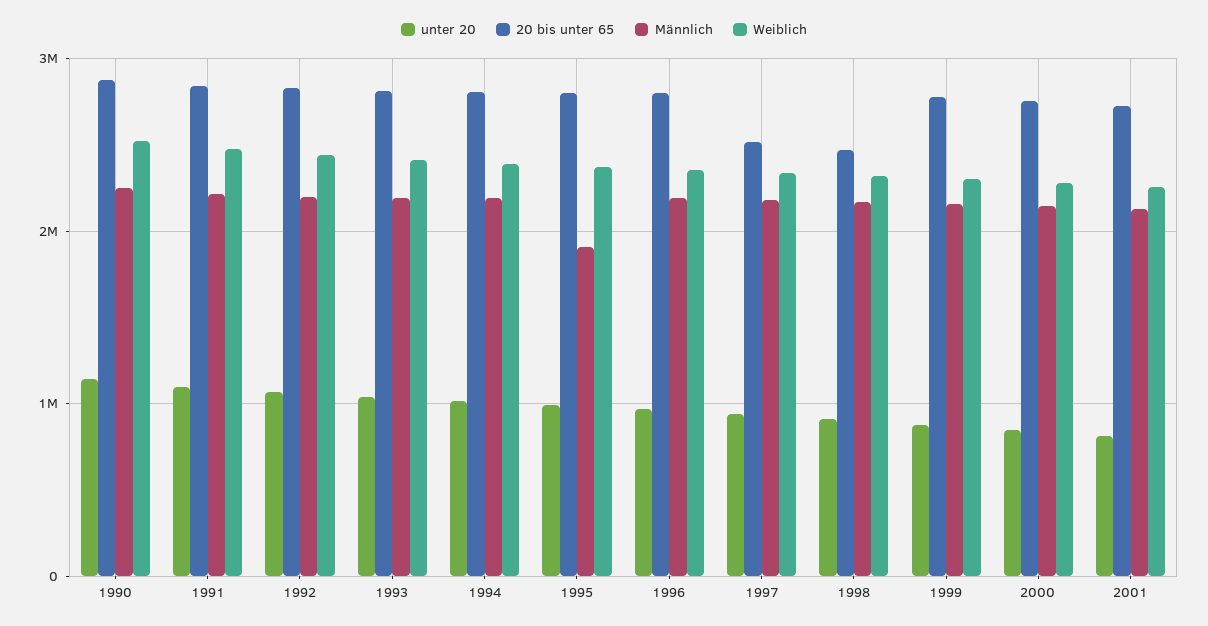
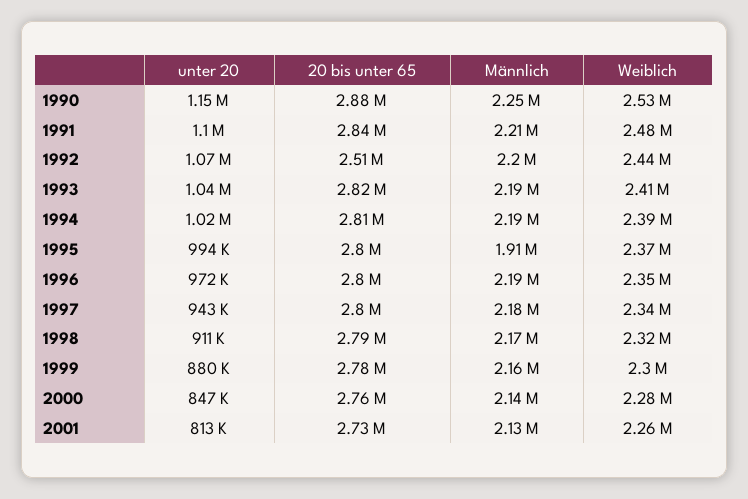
20 bis unter 65, 1992: 2800000 -> 2510000
20 bis unter 65, 1997: 2500000 -> 2800000
20 bis unter 65, 1998: 2500000 -> 2790000

